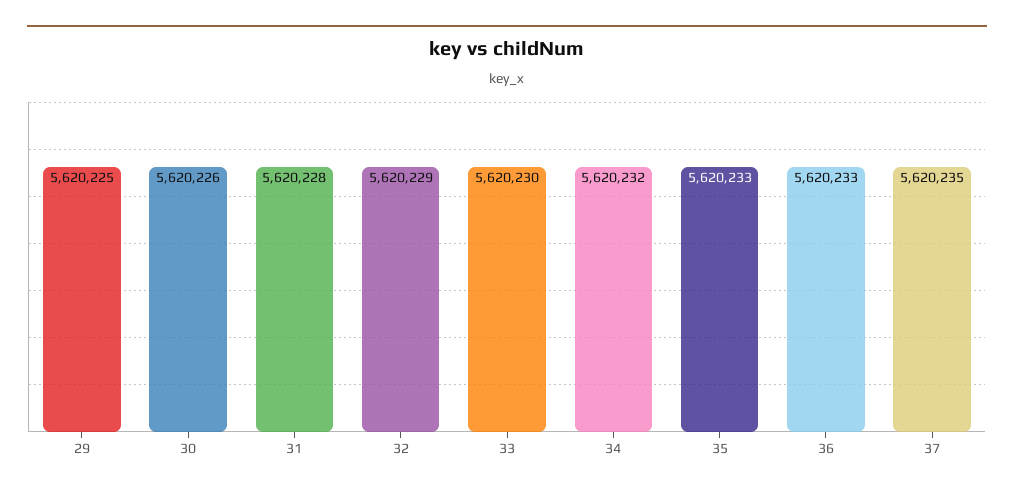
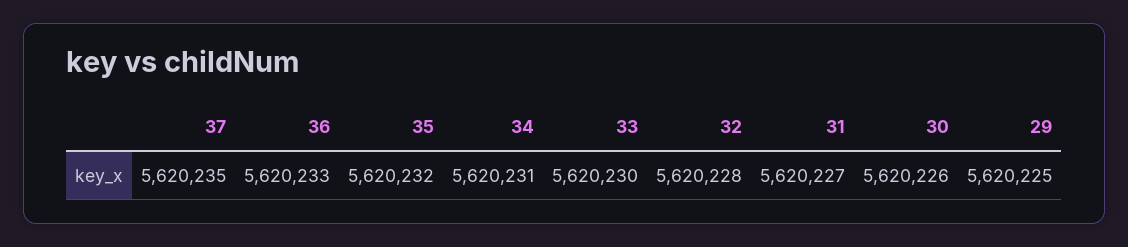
31: 5620228 -> 5620227
32: 5620229 -> 5620228
34: 5620232 -> 5620231
35: 5620233 -> 5620232

